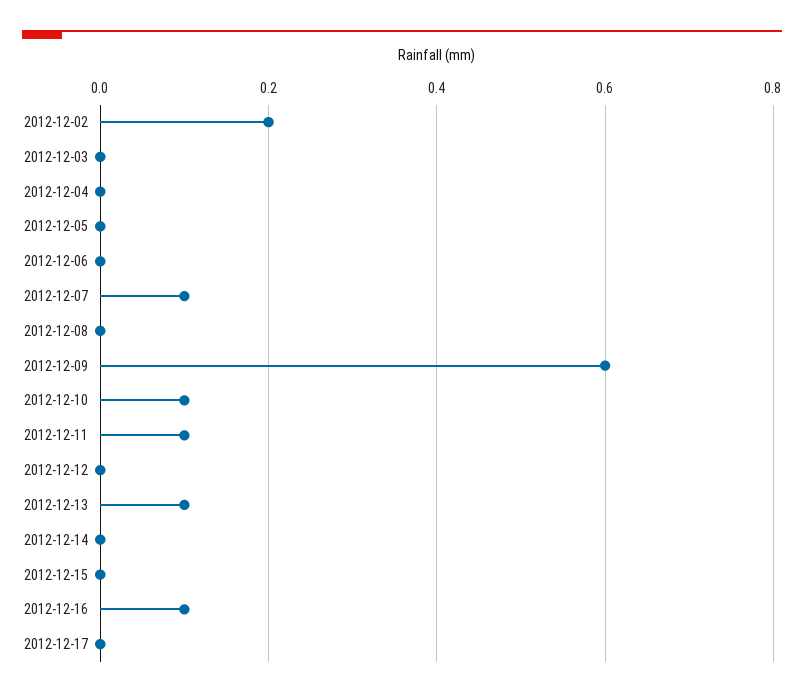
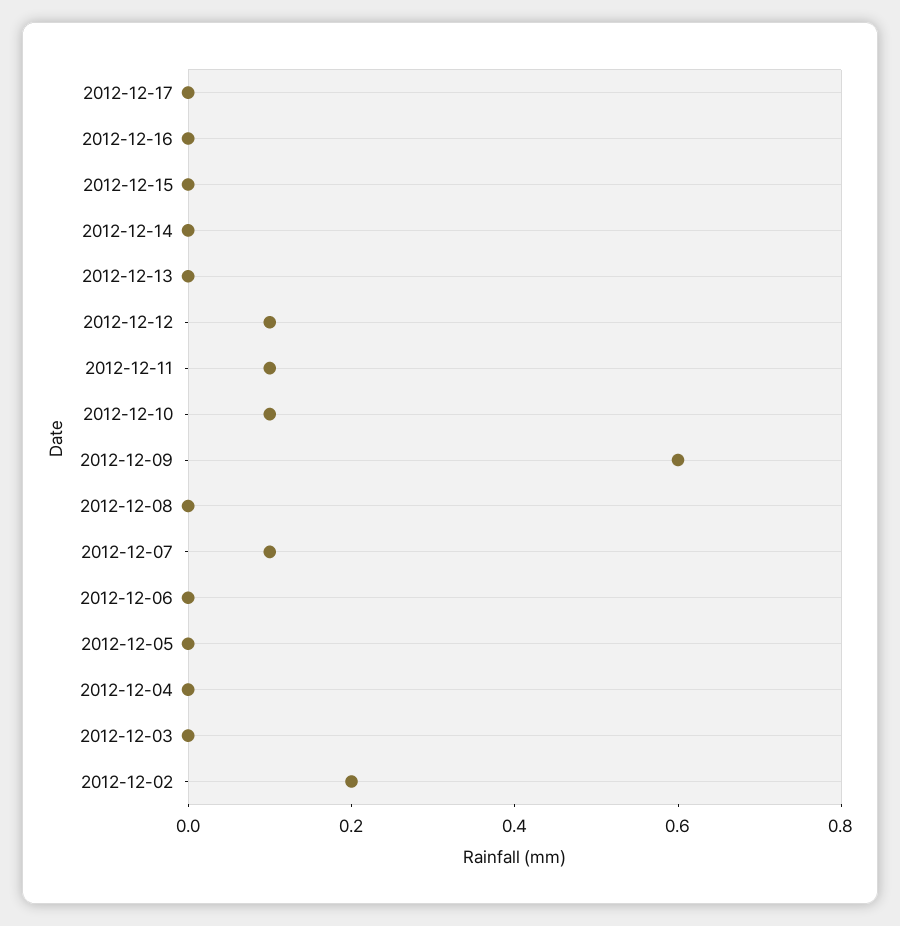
2012-12-12: 0 -> 0.1
2012-12-13: 0.1 -> 0
2012-12-16: 0.1 -> 0

